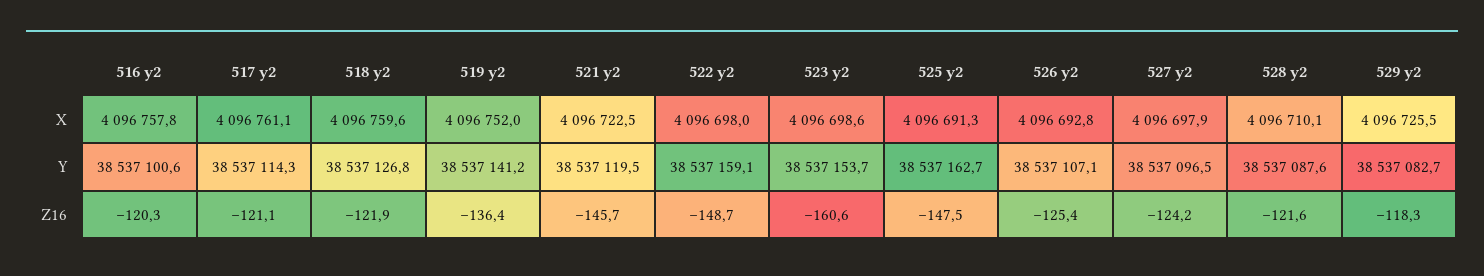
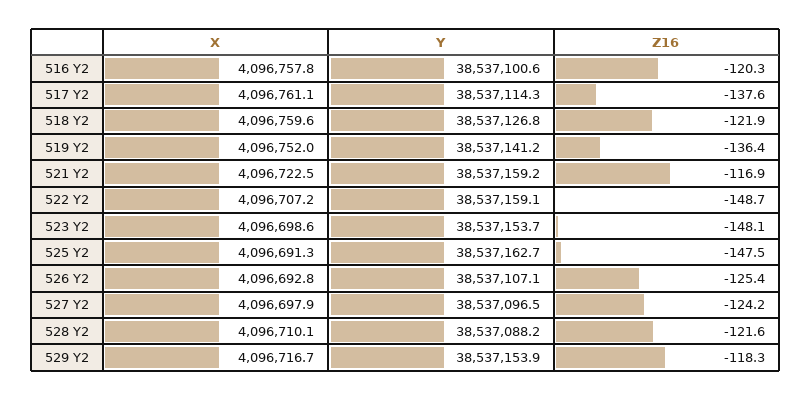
522 y2, X: 4096698 -> 4096707.2
529 y2, X: 4096725.5 -> 4096716.7
521 y2, Y: 38537119.5 -> 38537159.2
528 y2, Y: 38537087.6 -> 38537088.2
529 y2, Y: 38537082.7 -> 38537153.9
517 y2, Z16: -121.1 -> -137.6
521 y2, Z16: -145.7 -> -116.9
523 y2, Z16: -160.6 -> -148.1

